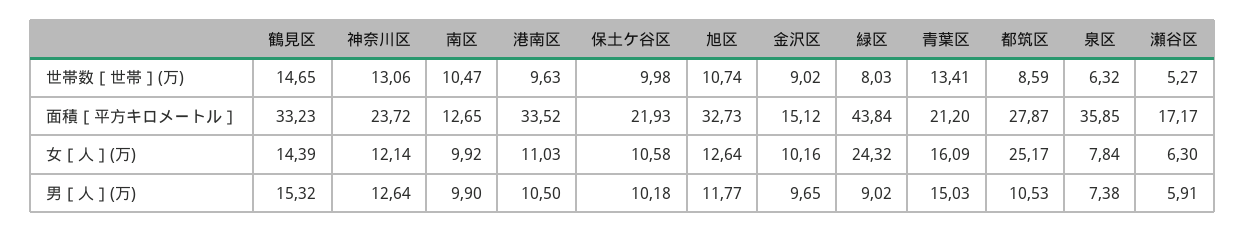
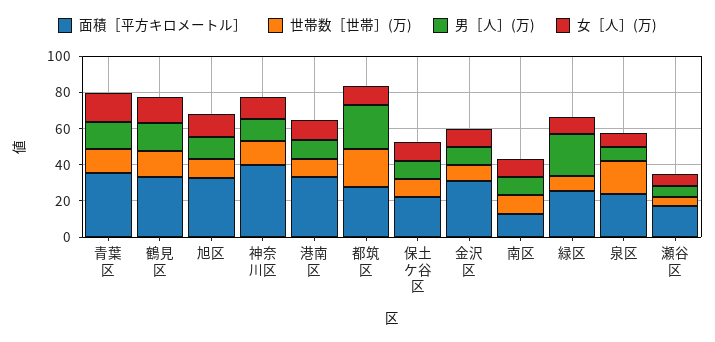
世帯数［世帯］(万), 都筑区: 8.59 -> 20
世帯数［世帯］(万), 泉区: 6.32 -> 20
面積［平方キロメートル］, 神奈川区: 23.72 -> 40
面積［平方キロメートル］, 金沢区: 15.12 -> 30
面積［平方キロメートル］, 緑区: 43.84 -> 25
面積［平方キロメートル］, 青葉区: 21.2 -> 35
面積［平方キロメートル］, 泉区: 35.85 -> 25
女［人］(万), 緑区: 24.32 -> 10
女［人］(万), 都筑区: 25.17 -> 10
男［人］(万), 緑区: 9.02 -> 25
男［人］(万), 都筑区: 10.53 -> 25

